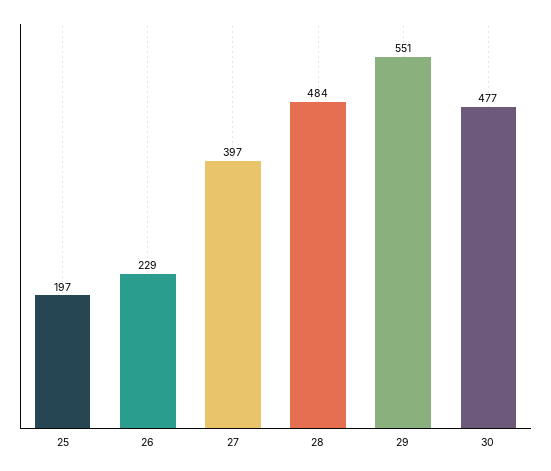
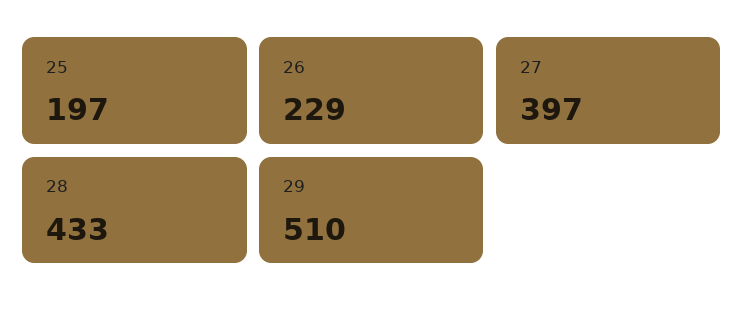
28: 484 -> 433
29: 551 -> 510
30: 477 -> none

